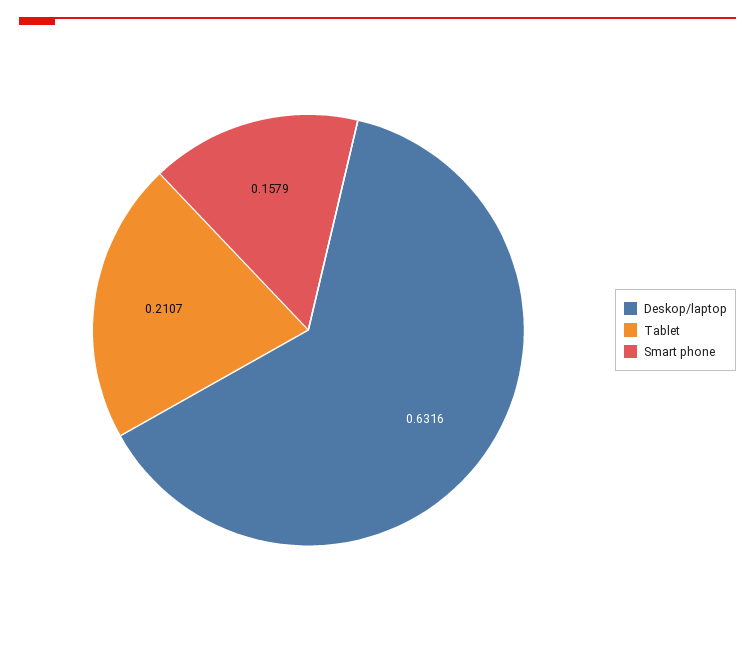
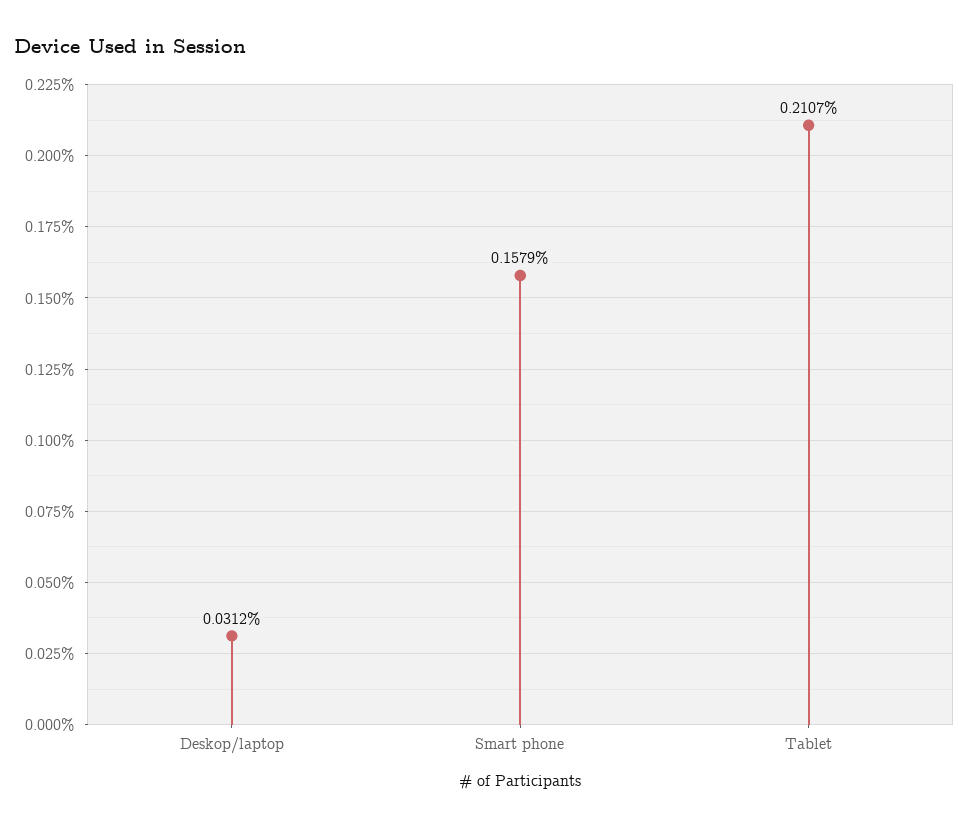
Deskop/laptop: 0.6316 -> 0.0312

